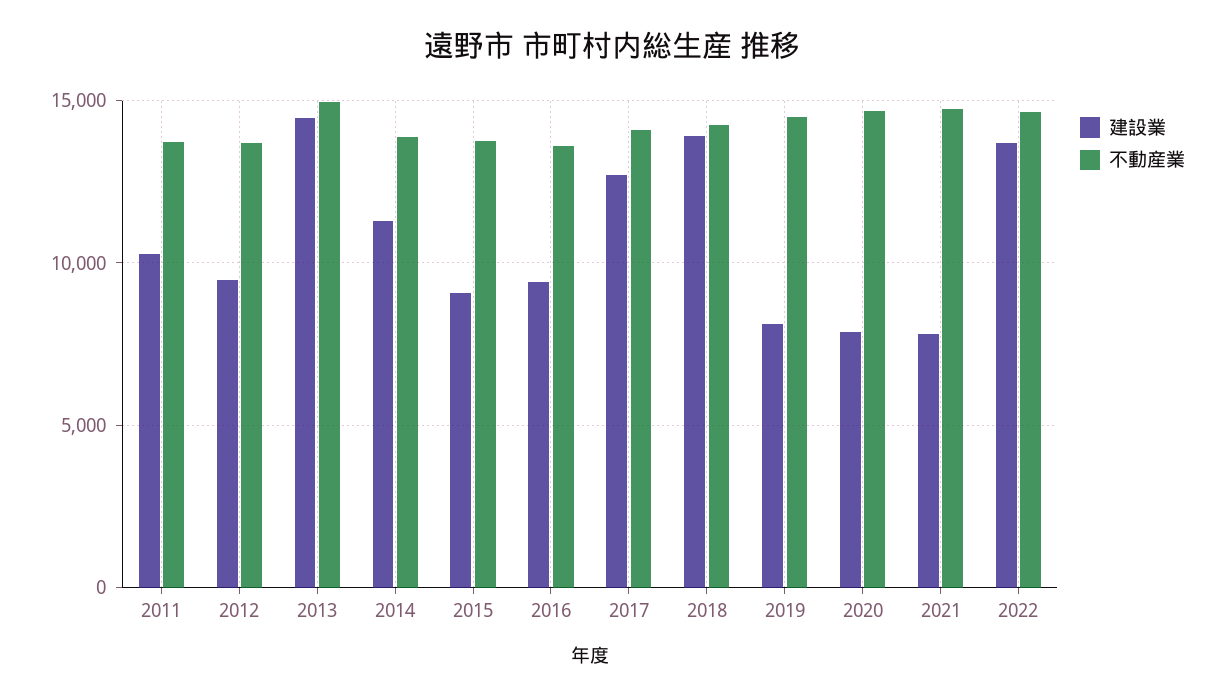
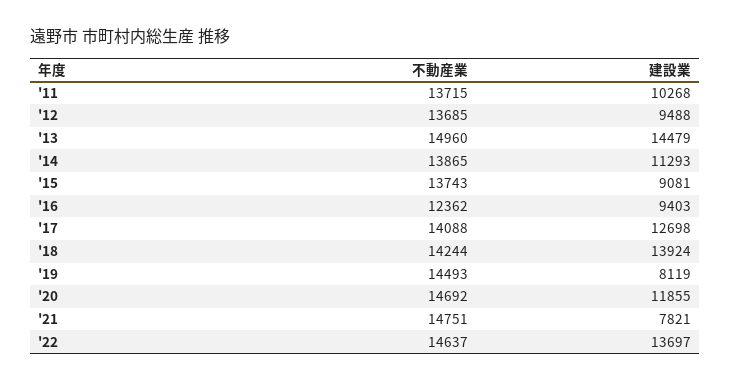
不動産業, 2016: 13500 -> 12362
建設業, 2020: 8000 -> 11855

